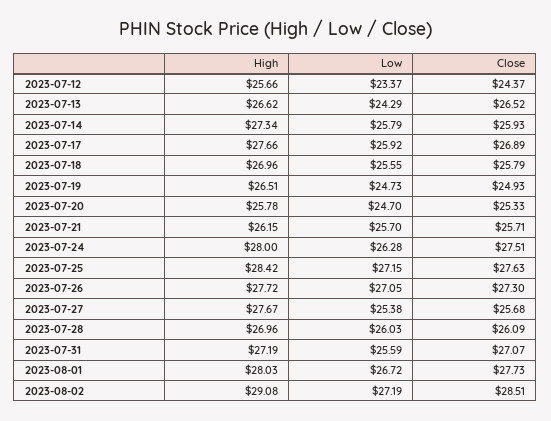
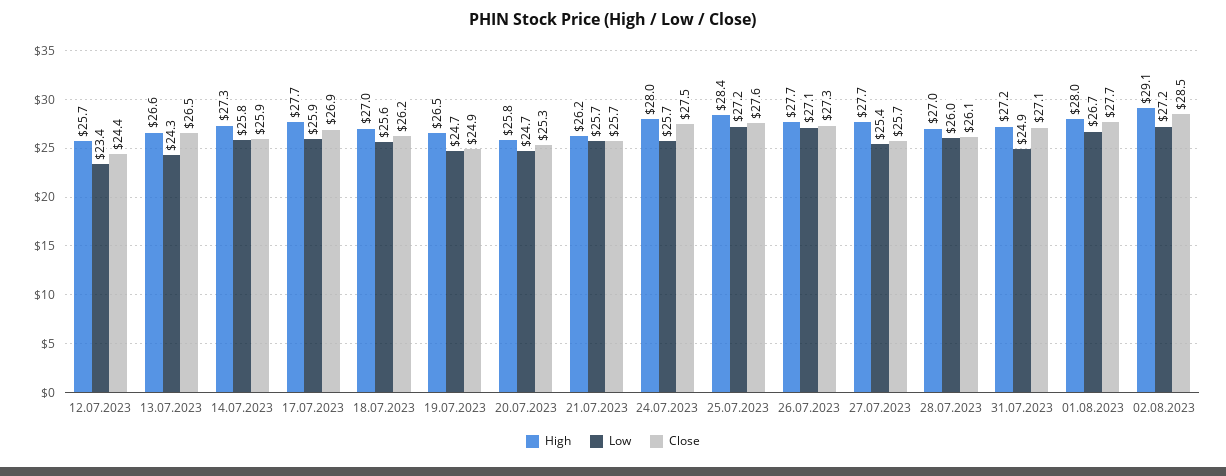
Close, 2023-07-18: 25.79 -> 26.2
Low, 2023-07-24: 26.28 -> 25.7
Low, 2023-07-31: 25.59 -> 24.9

